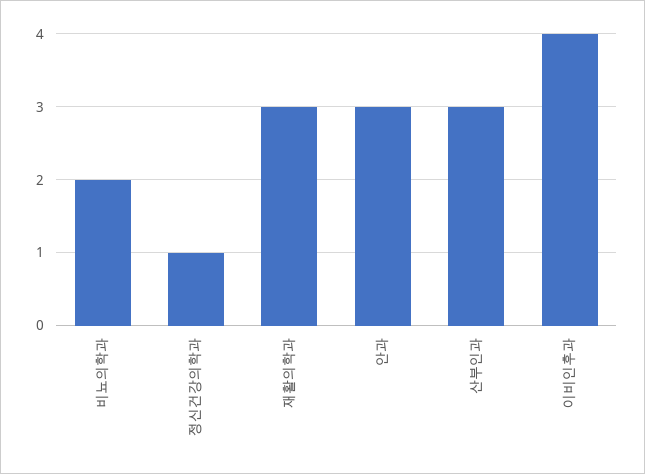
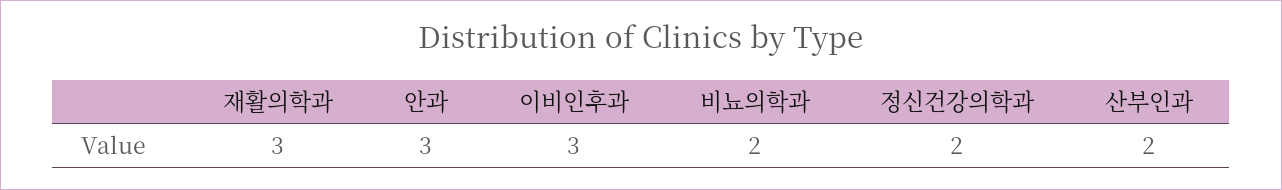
정신건강의학과: 1 -> 2
산부인과: 3 -> 2
이비인후과: 4 -> 3

